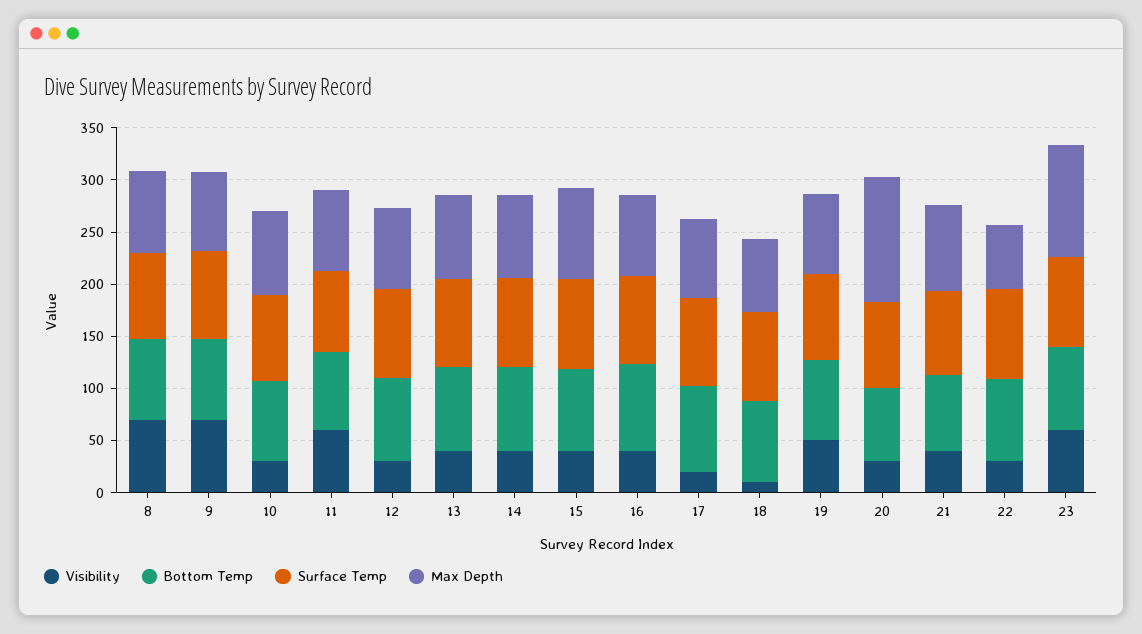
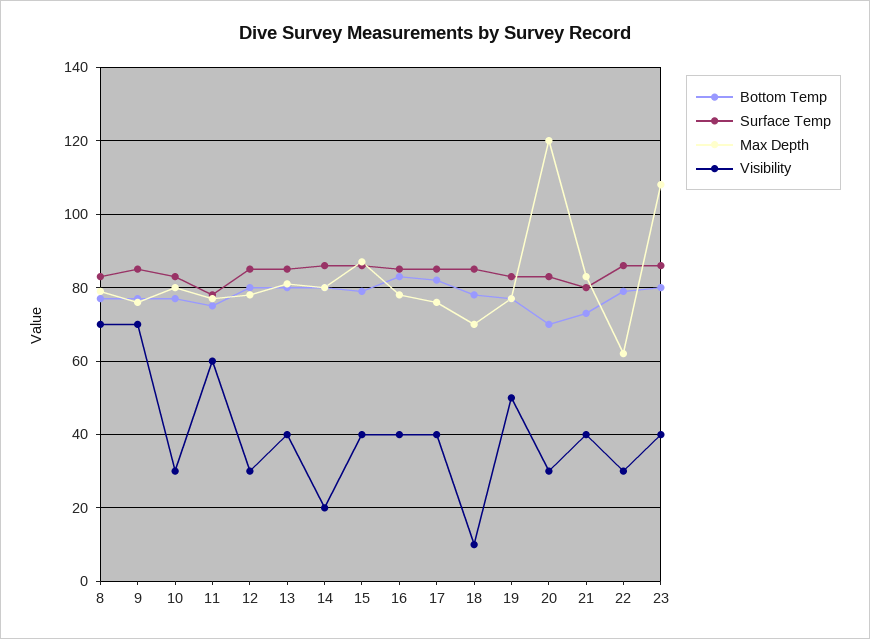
Visibility, 14: 40 -> 20
Visibility, 17: 20 -> 40
Visibility, 23: 60 -> 40

